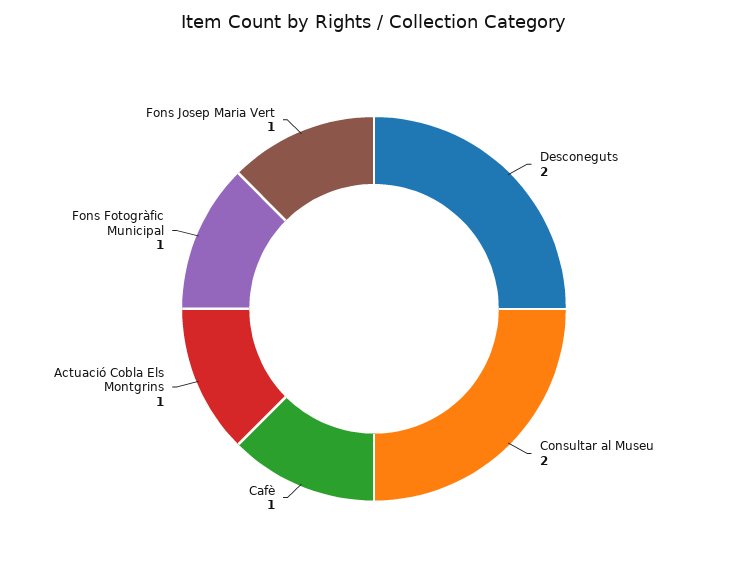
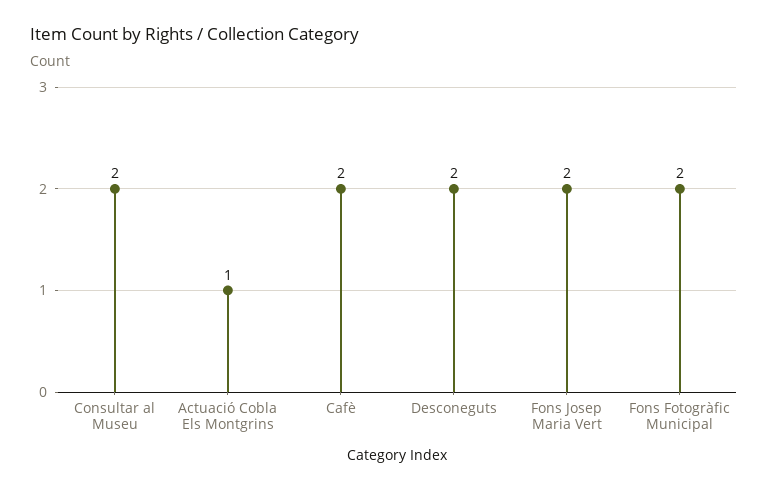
Cafè: 1 -> 2
Fons Fotogràfic Municipal: 1 -> 2
Fons Josep Maria Vert: 1 -> 2

